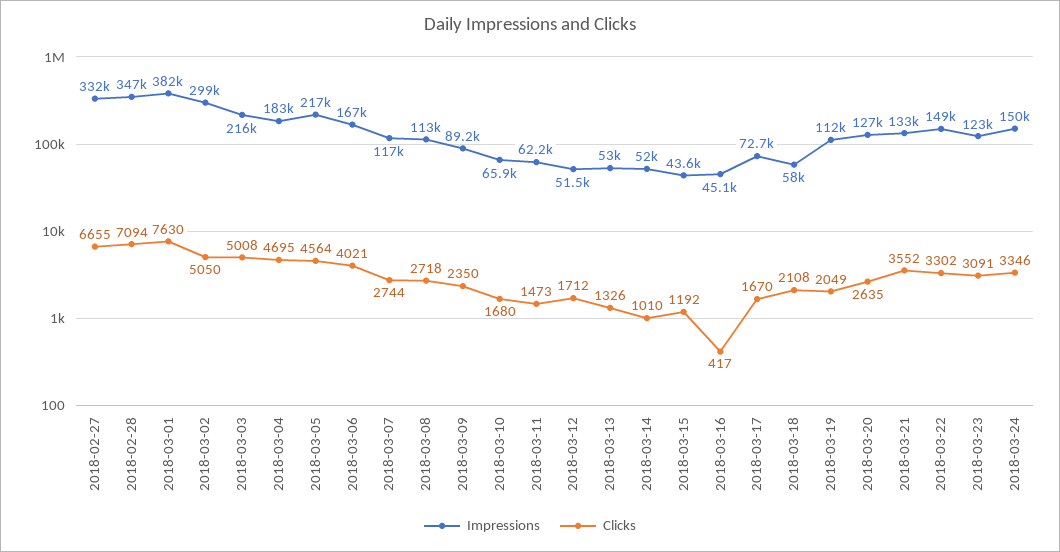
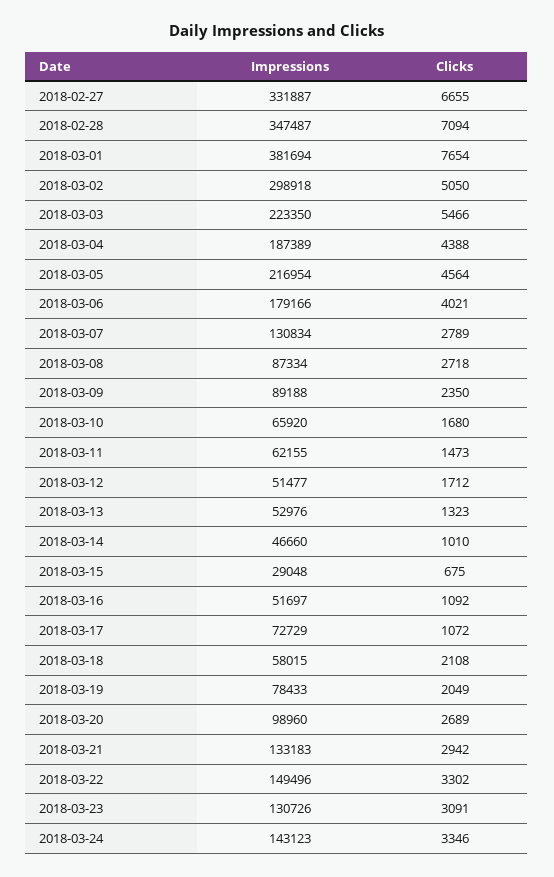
Clicks, 2018-03-01: 7630 -> 7654
Impressions, 2018-03-03: 216000 -> 223350
Clicks, 2018-03-03: 5008 -> 5466
Impressions, 2018-03-04: 183000 -> 187389
Clicks, 2018-03-04: 4695 -> 4388
Impressions, 2018-03-06: 167000 -> 179166
Impressions, 2018-03-07: 117000 -> 130834
Clicks, 2018-03-07: 2744 -> 2789
Impressions, 2018-03-08: 113000 -> 87334
Clicks, 2018-03-13: 1326 -> 1323
Impressions, 2018-03-14: 52000 -> 46660
Impressions, 2018-03-15: 43600 -> 29048
Clicks, 2018-03-15: 1192 -> 675
Impressions, 2018-03-16: 45100 -> 51697
Clicks, 2018-03-16: 417 -> 1092
Clicks, 2018-03-17: 1670 -> 1072
Impressions, 2018-03-19: 112000 -> 78433
Impressions, 2018-03-20: 127000 -> 98960
Clicks, 2018-03-20: 2635 -> 2689
Clicks, 2018-03-21: 3552 -> 2942
Impressions, 2018-03-23: 123000 -> 130726
Impressions, 2018-03-24: 150000 -> 143123

